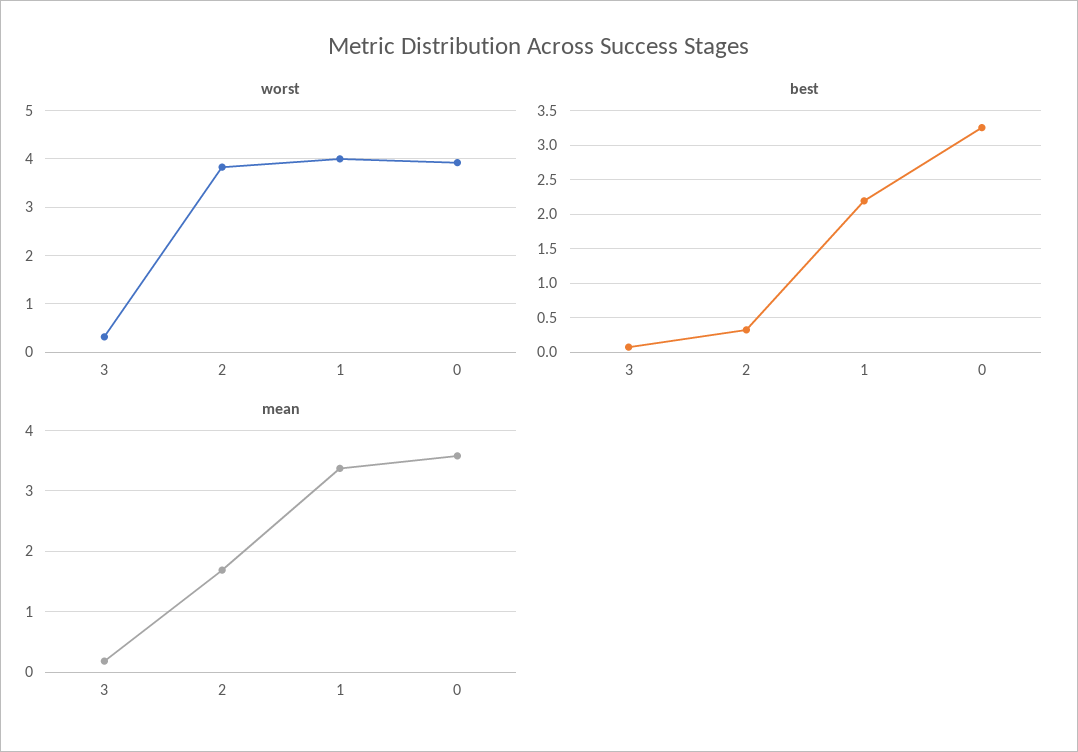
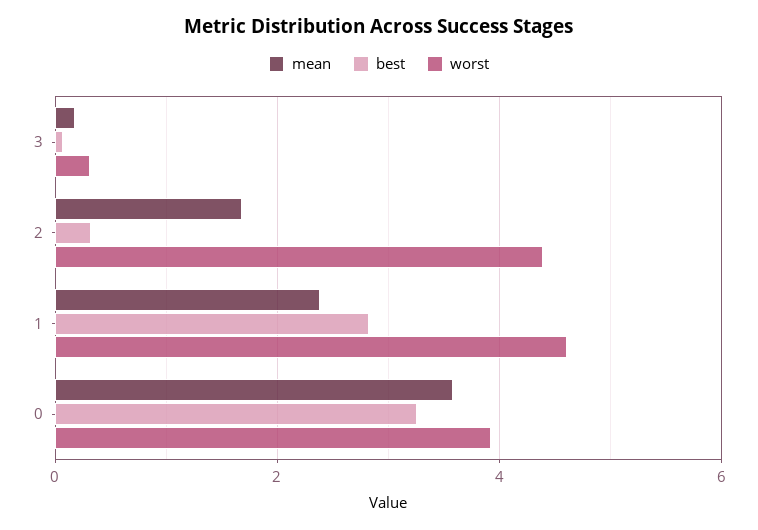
worst, 2: 3.8 -> 4.4
worst, 1: 4 -> 4.6
best, 1: 2.2 -> 2.8
mean, 1: 3.4 -> 2.4

